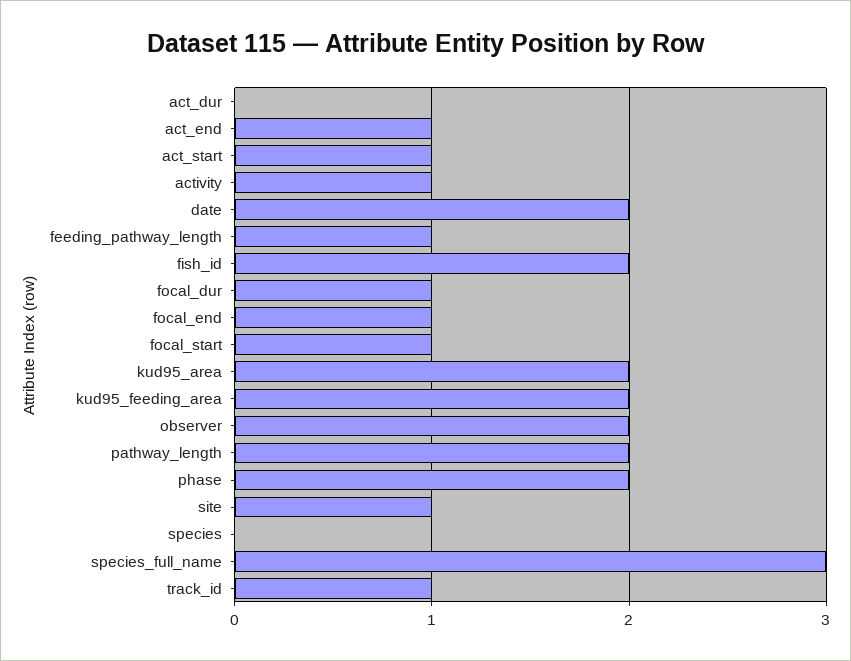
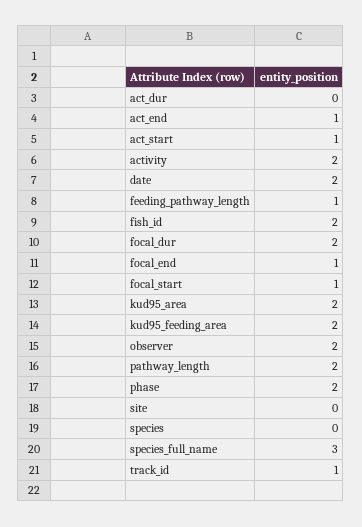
activity: 1 -> 2
focal_dur: 1 -> 2
site: 1 -> 0

